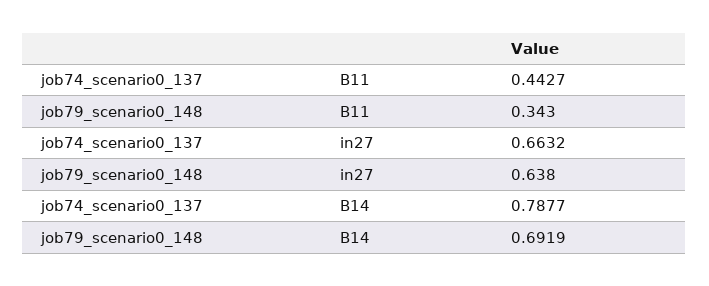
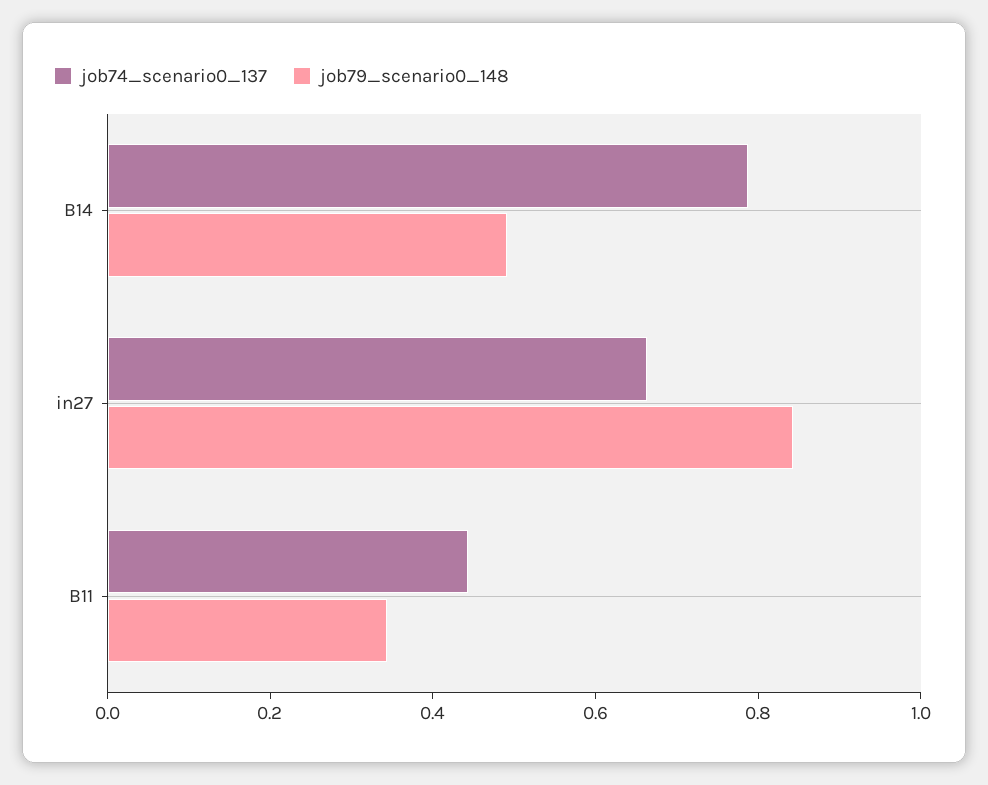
job79_scenario0_148, in27: 0.638 -> 0.85
job79_scenario0_148, B14: 0.6919 -> 0.5

